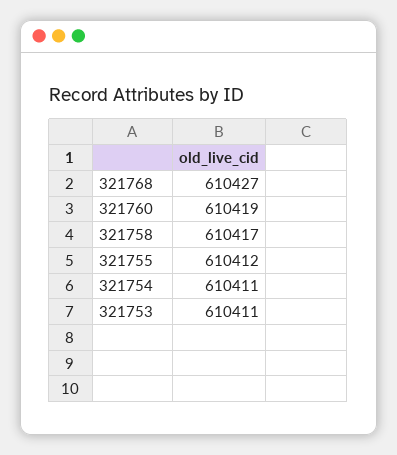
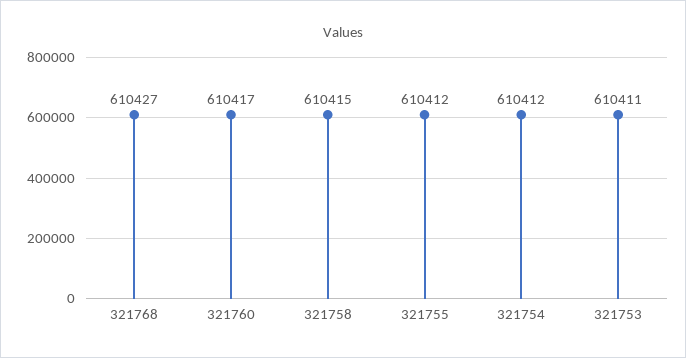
321760: 610419 -> 610417
321758: 610417 -> 610415
321754: 610411 -> 610412

